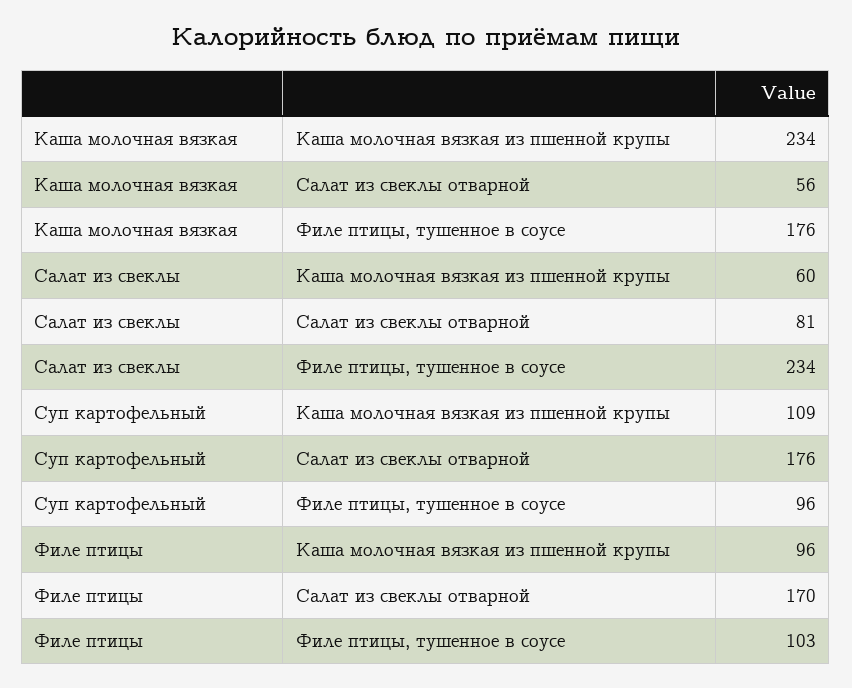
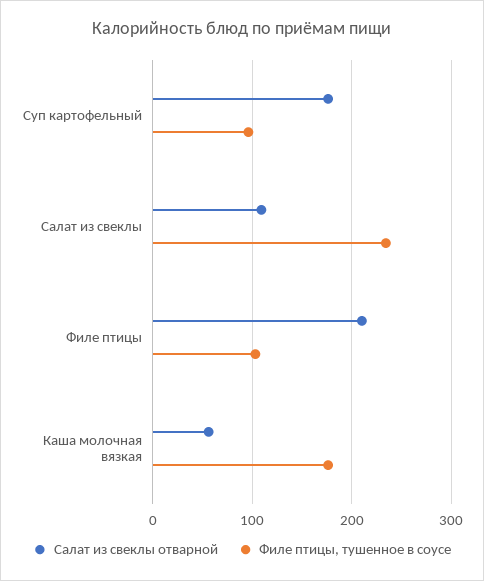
Каша молочная вязкая из пшенной крупы, Каша молочная вязкая: 234 -> none
Каша молочная вязкая из пшенной крупы, Салат из свеклы: 60 -> none
Салат из свеклы отварной, Салат из свеклы: 81 -> 110
Каша молочная вязкая из пшенной крупы, Суп картофельный: 109 -> none
Каша молочная вязкая из пшенной крупы, Филе птицы: 96 -> none
Салат из свеклы отварной, Филе птицы: 170 -> 210

